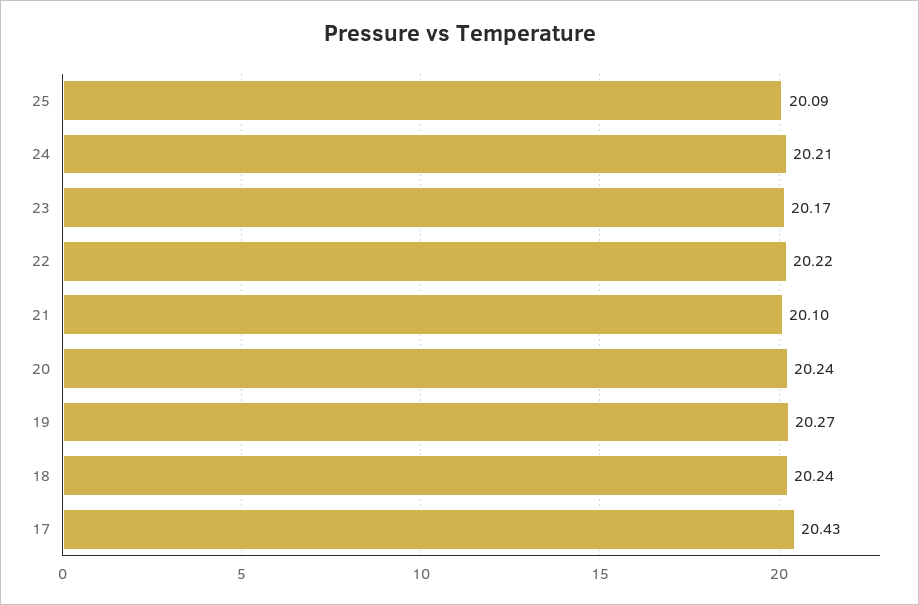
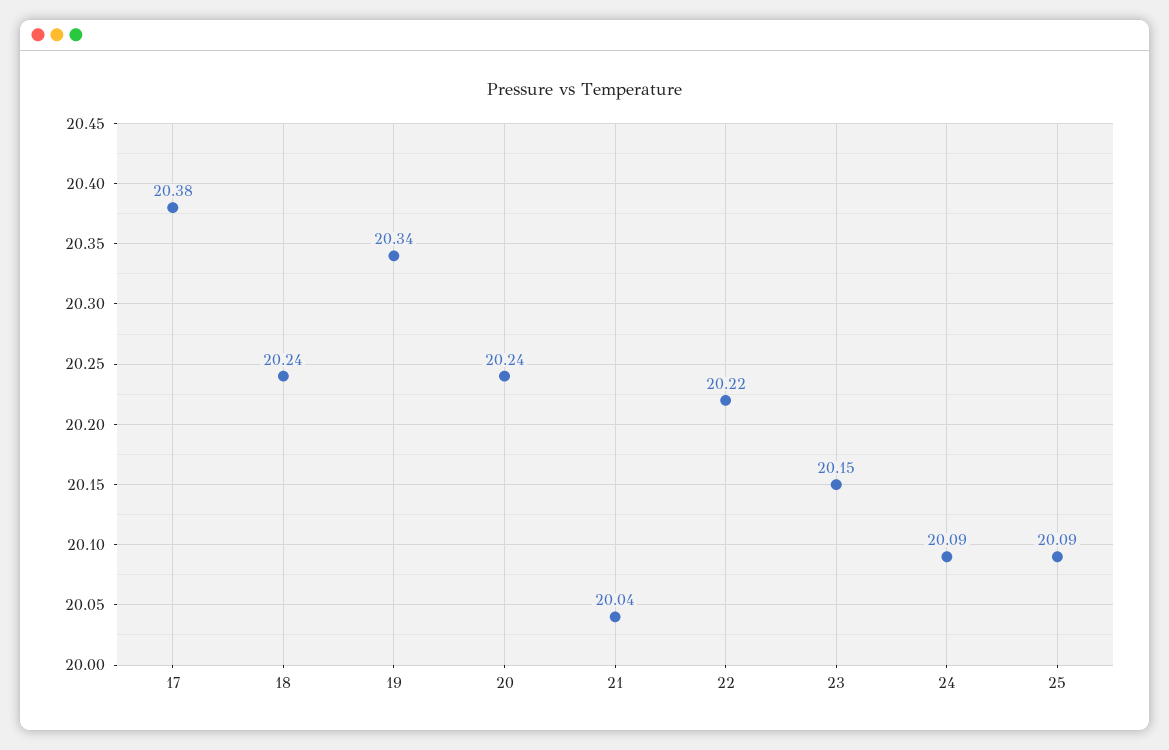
24: 20.21 -> 20.09
23: 20.17 -> 20.15
21: 20.1 -> 20.04
19: 20.27 -> 20.34
17: 20.43 -> 20.38

